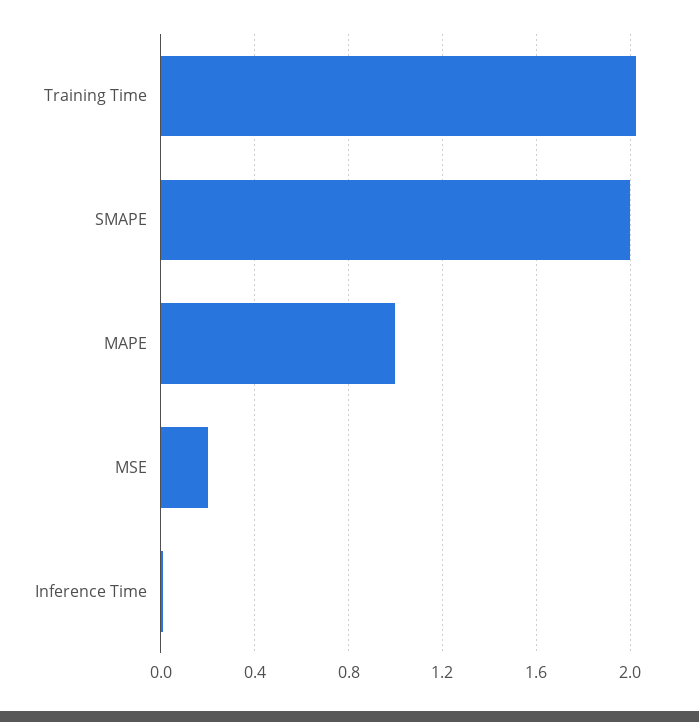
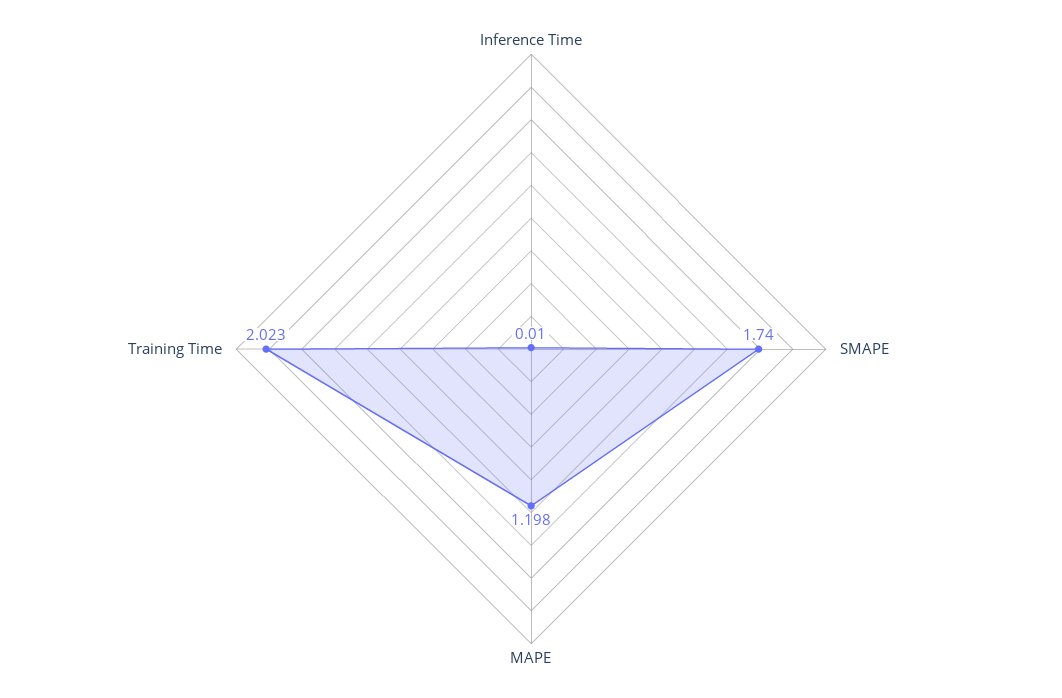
SMAPE: 2 -> 1.74
MAPE: 1 -> 1.198
MSE: 0.2 -> none

